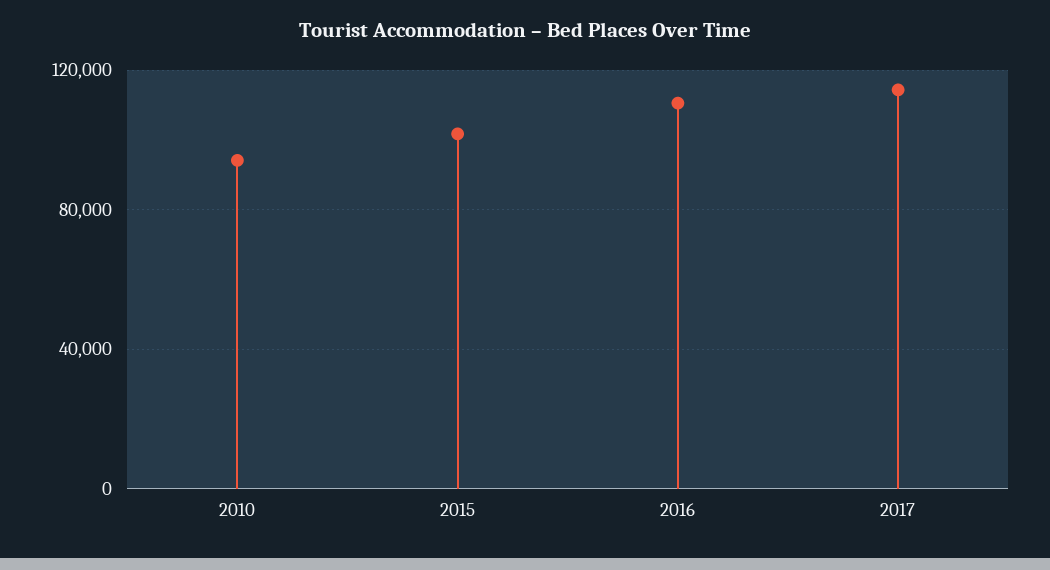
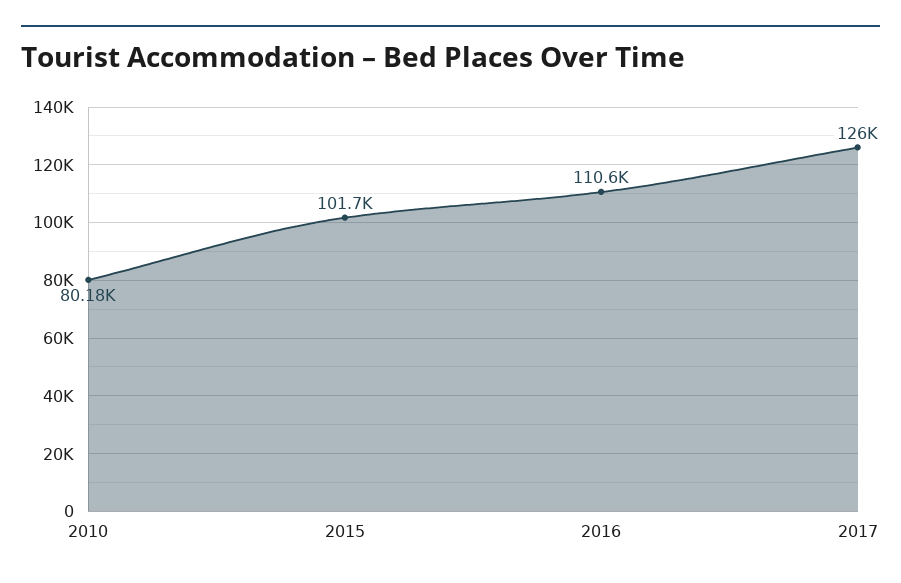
2010: 95000 -> 80180
2017: 115000 -> 126000

